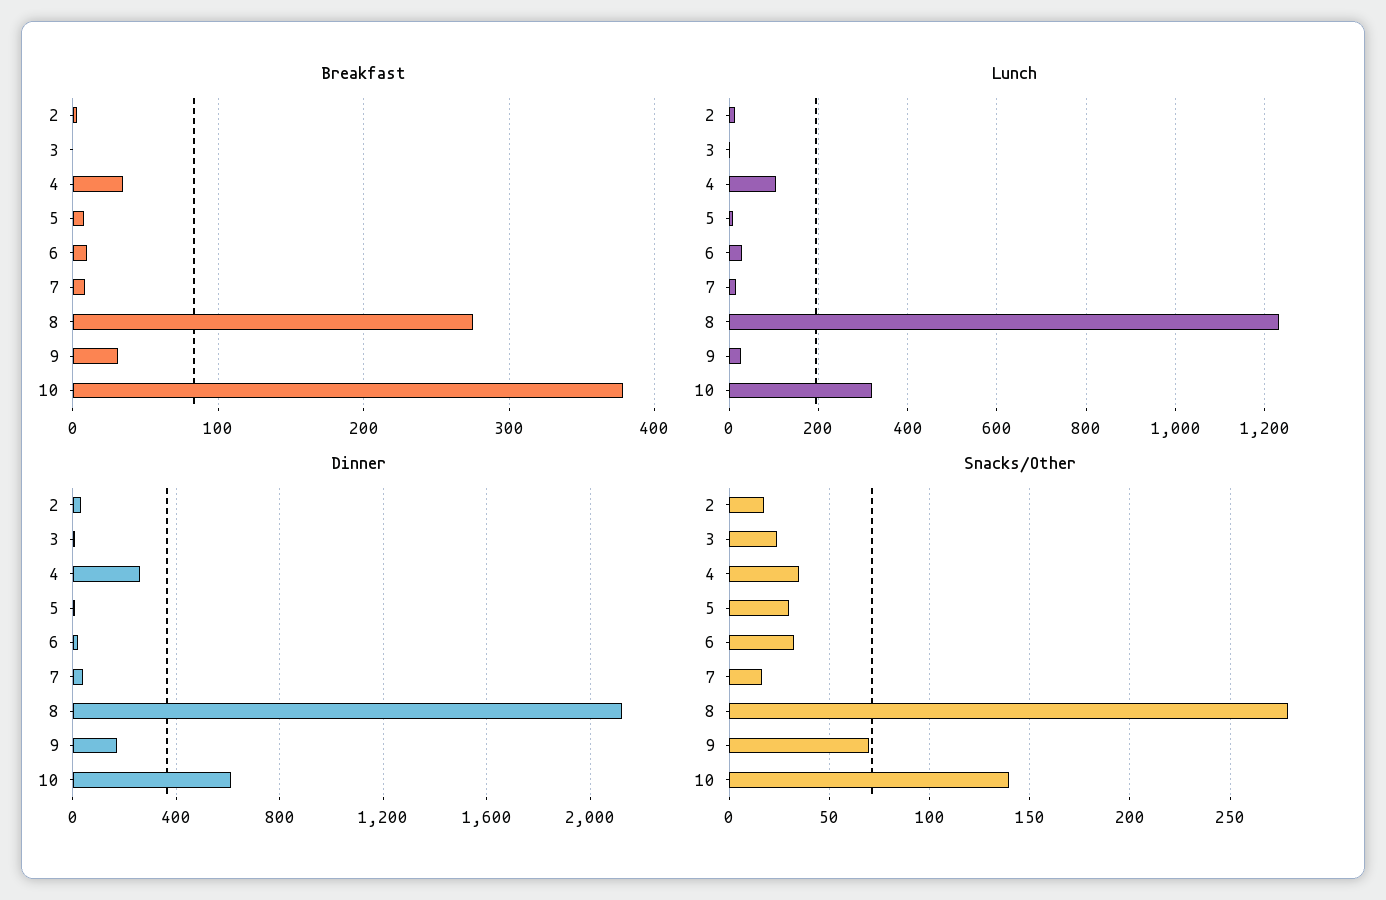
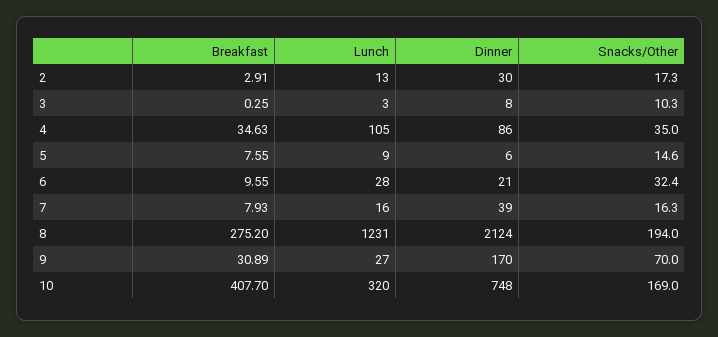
Breakfast, 10: 380 -> 407.7
Dinner, 4: 250 -> 86
Dinner, 10: 600 -> 748
Snacks/Other, 3: 25 -> 10.3
Snacks/Other, 5: 30 -> 14.6
Snacks/Other, 8: 280 -> 194
Snacks/Other, 10: 140 -> 169

